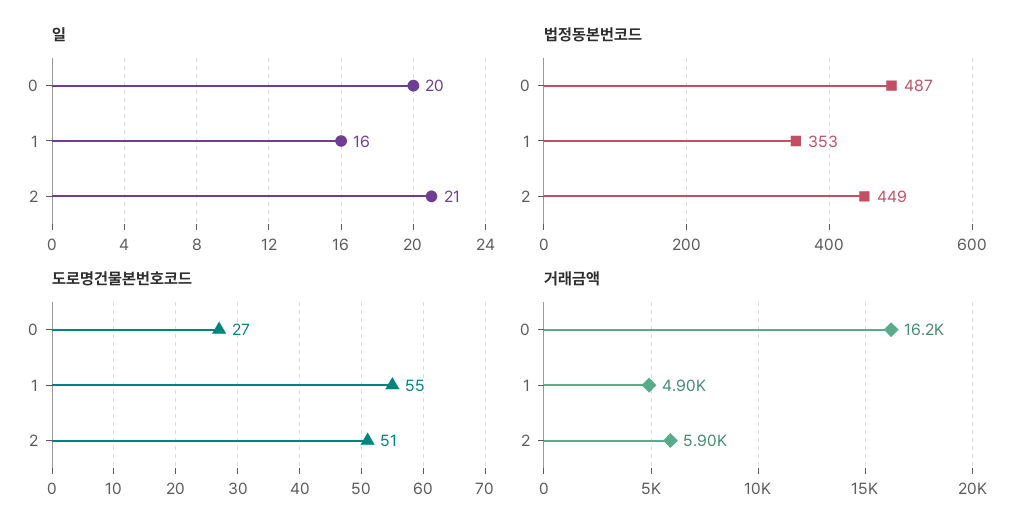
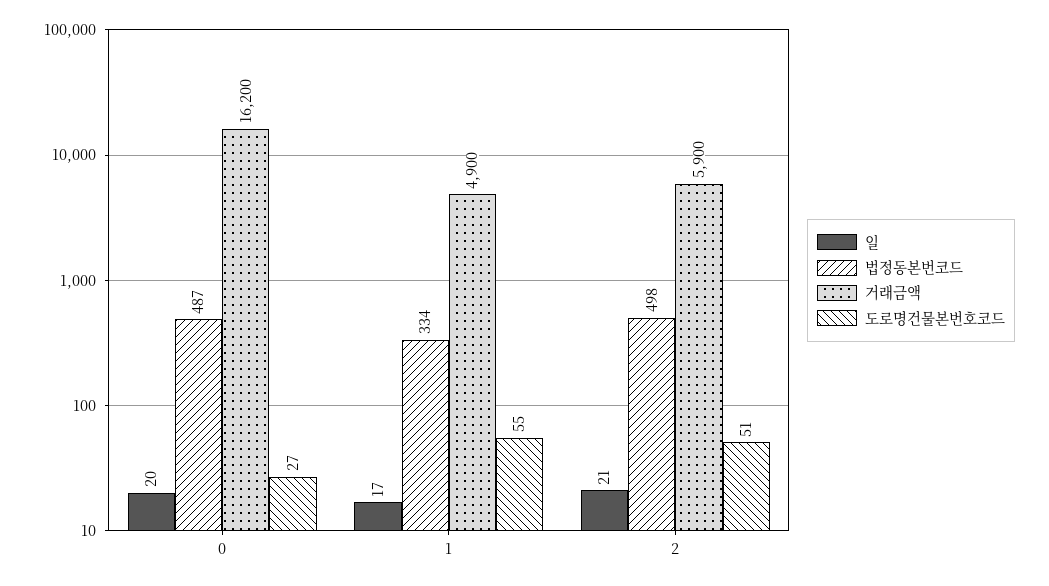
일, 1: 16 -> 17
법정동본번코드, 1: 353 -> 334
법정동본번코드, 2: 449 -> 498

